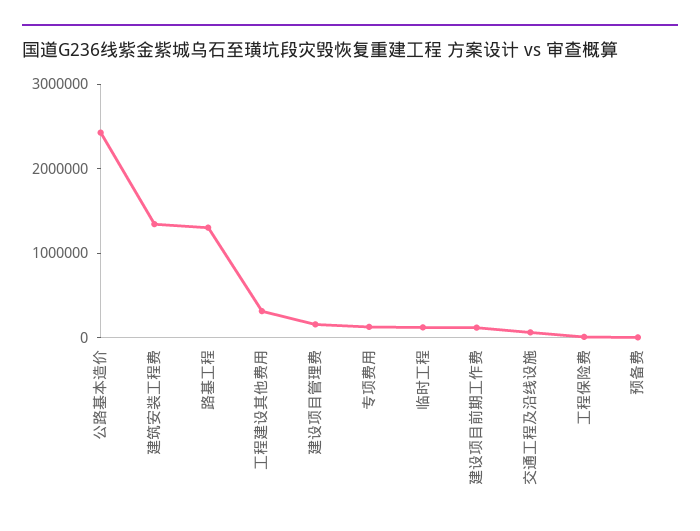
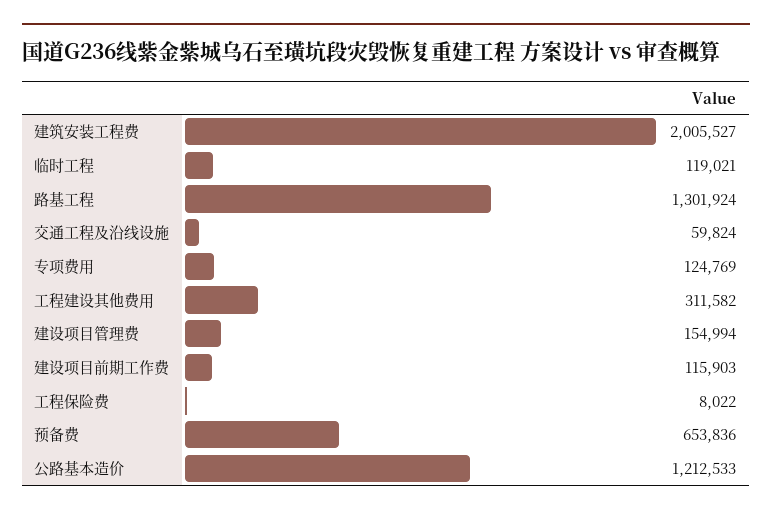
公路基本造价: 2400000 -> 1212533
建筑安装工程费: 1400000 -> 2005527
预备费: 0 -> 653836

